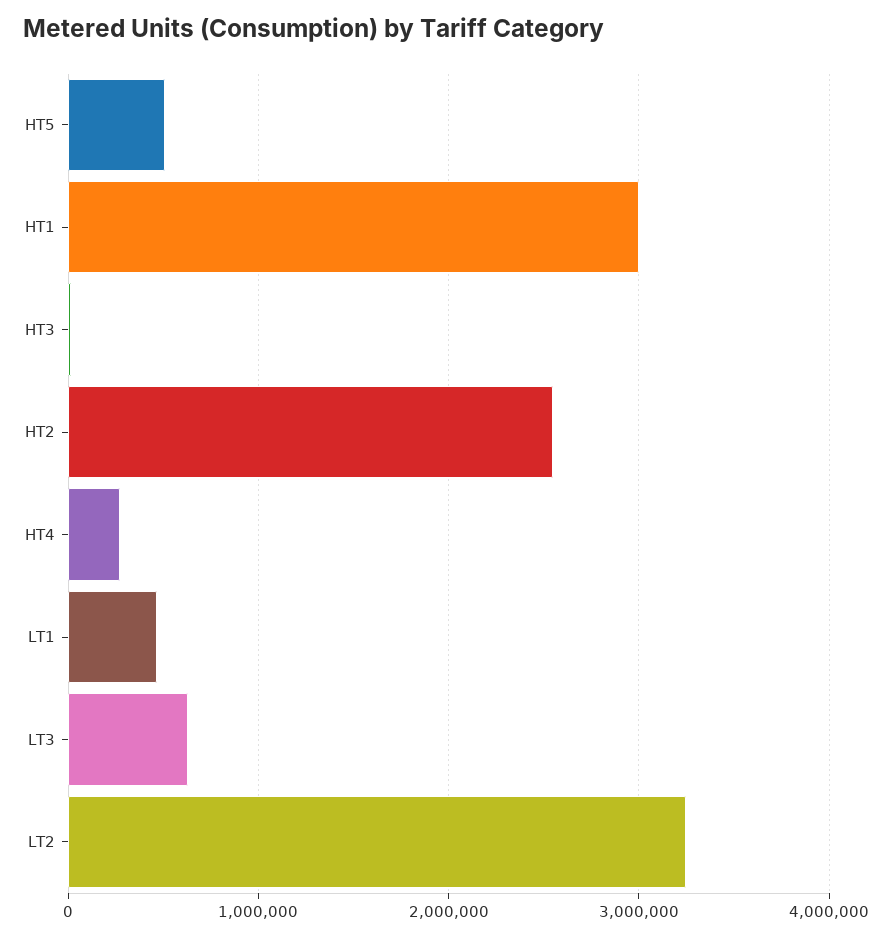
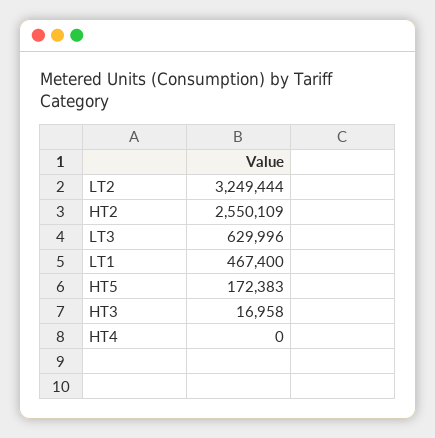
HT5: 500000 -> 172383
HT1: 3000000 -> none
HT4: 300000 -> 0

